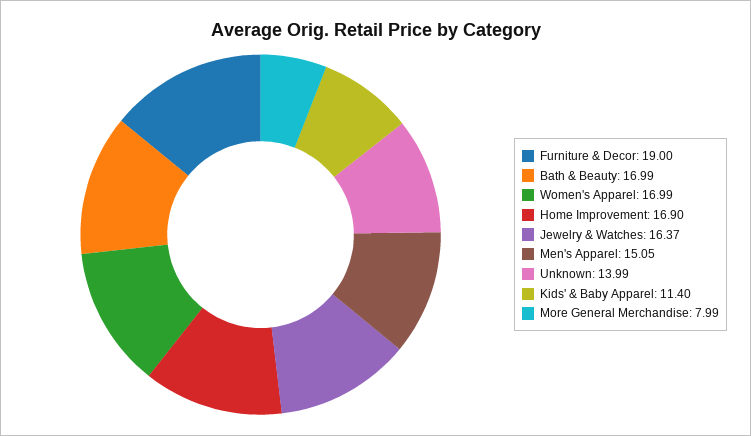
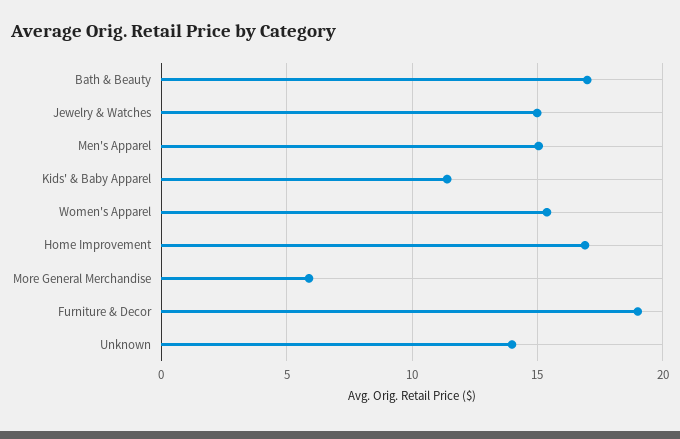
Women's Apparel: 16.99 -> 15.5
Jewelry & Watches: 16.37 -> 15
More General Merchandise: 7.99 -> 6

